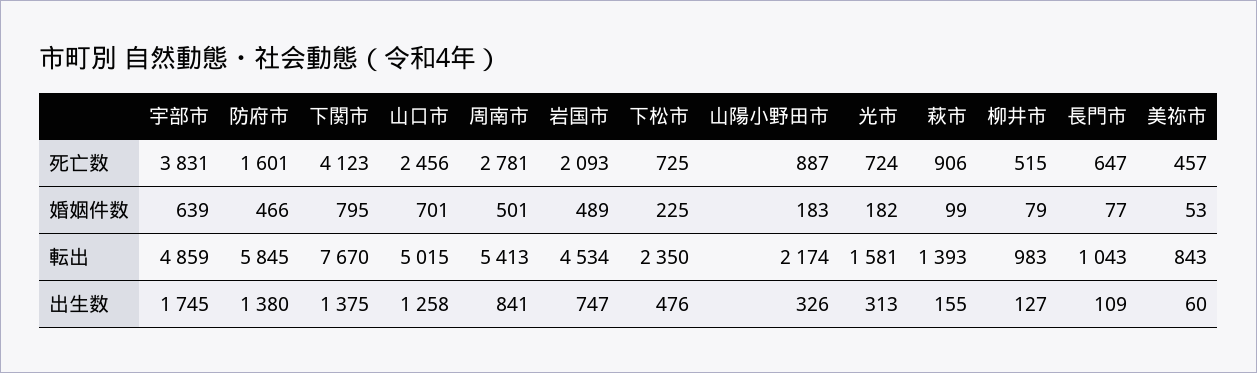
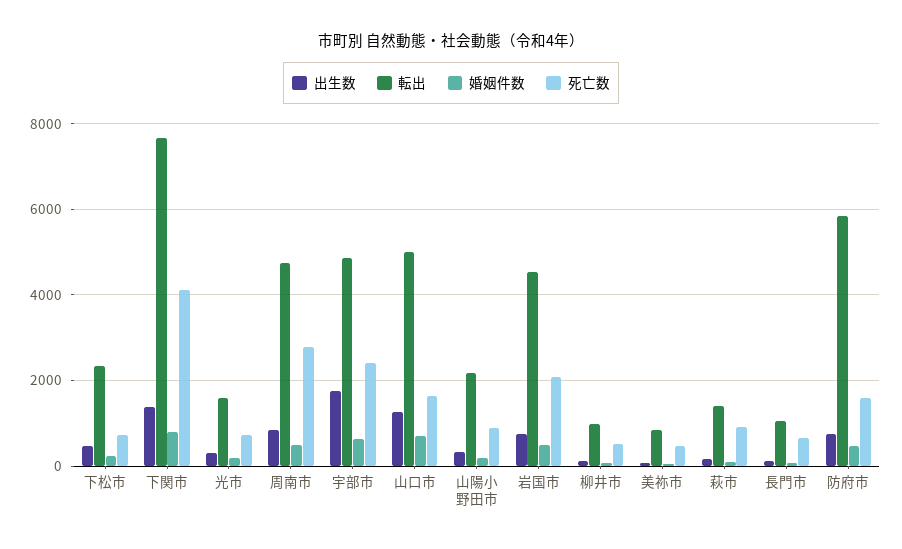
死亡数, 宇部市: 3831 -> 2400
死亡数, 山口市: 2456 -> 1600
転出, 周南市: 5413 -> 4800
出生数, 防府市: 1380 -> 800

